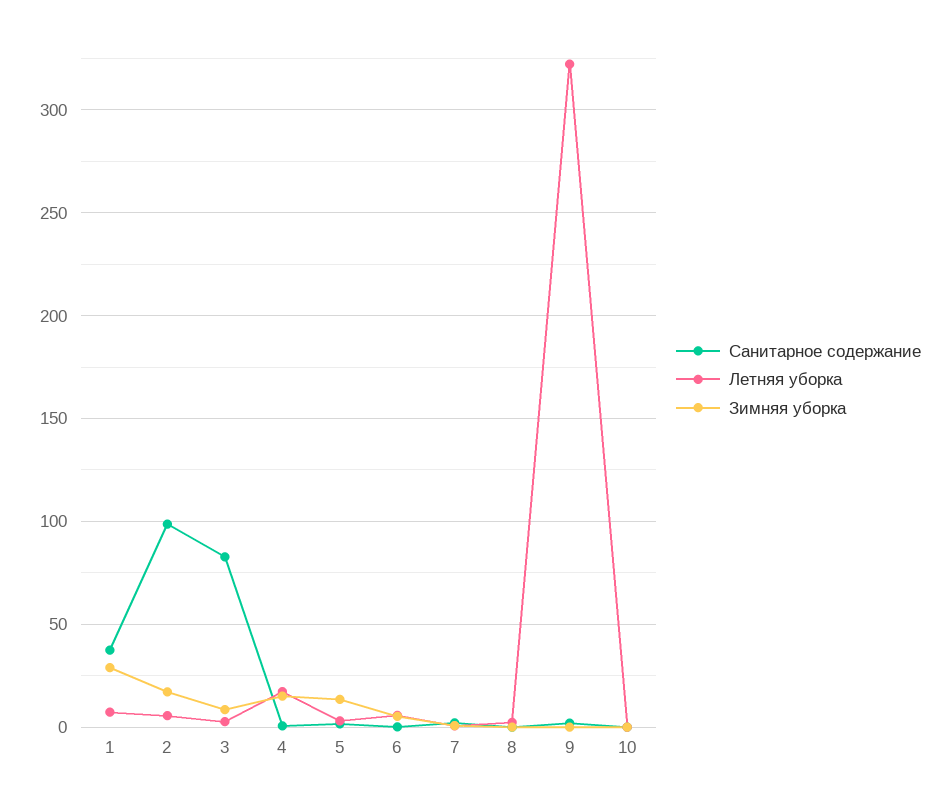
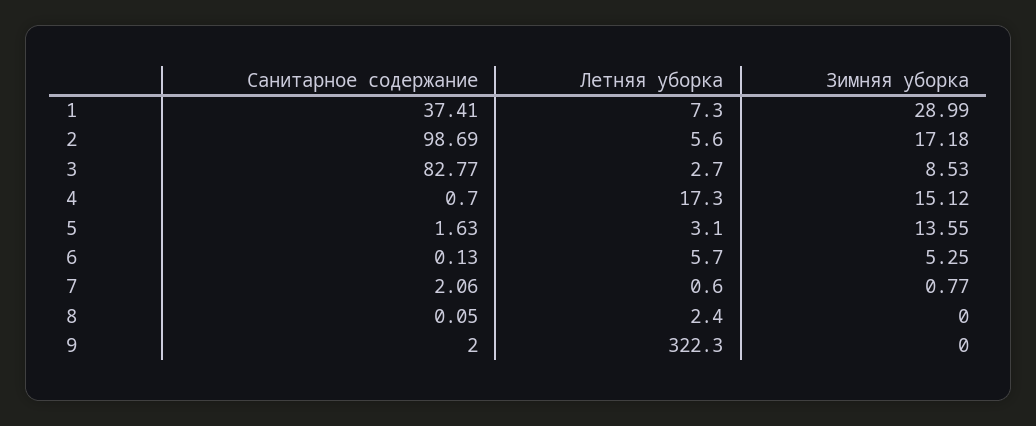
Санитарное содержание, 10: 0 -> none
Летняя уборка, 10: 0 -> none
Зимняя уборка, 10: 0 -> none

